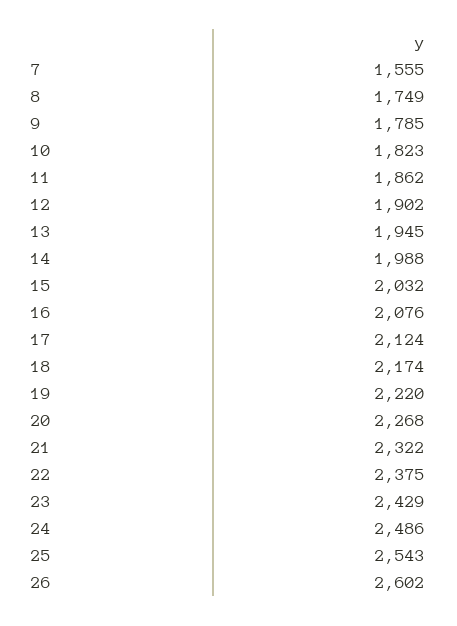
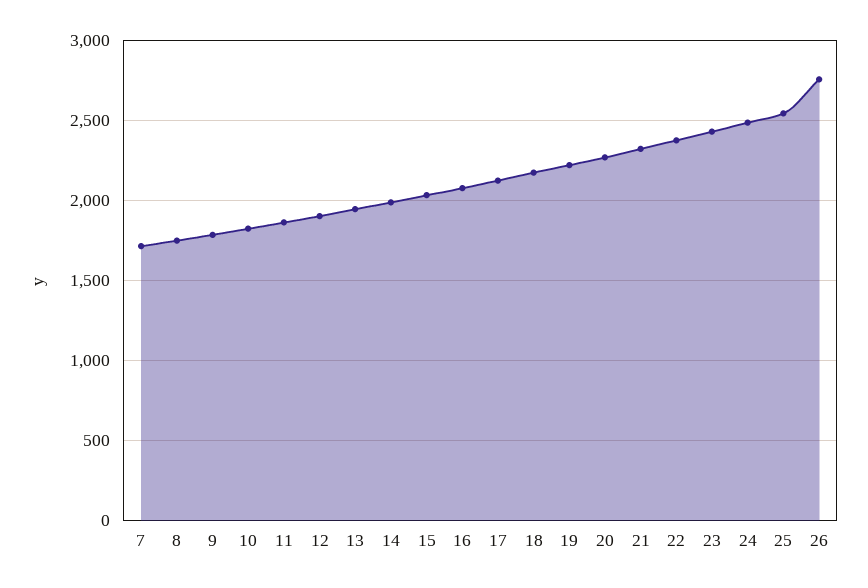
7: 1555 -> 1700
26: 2602 -> 2750

